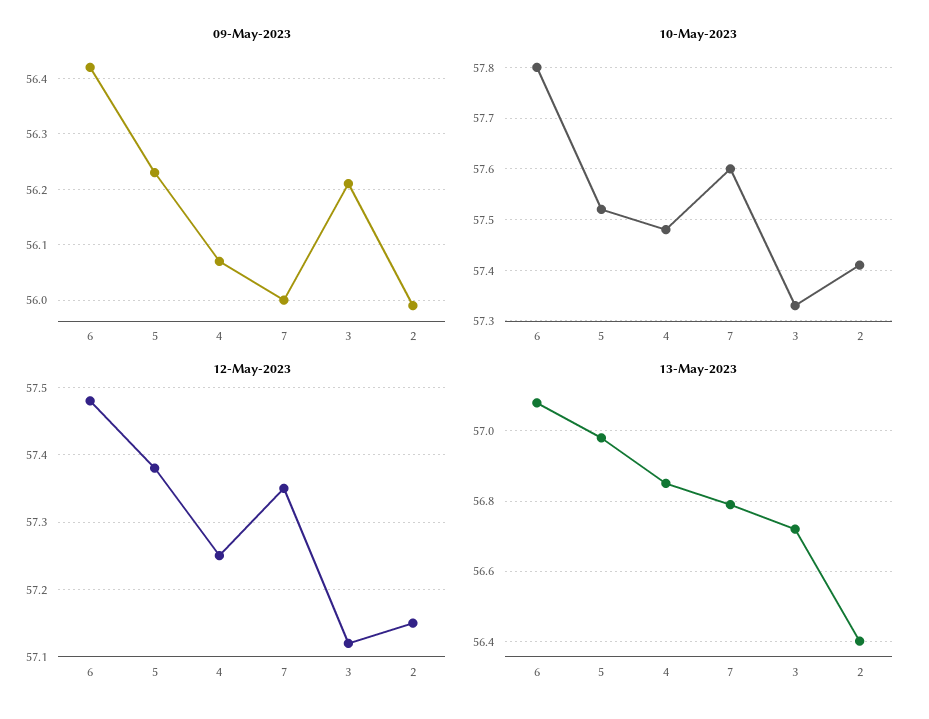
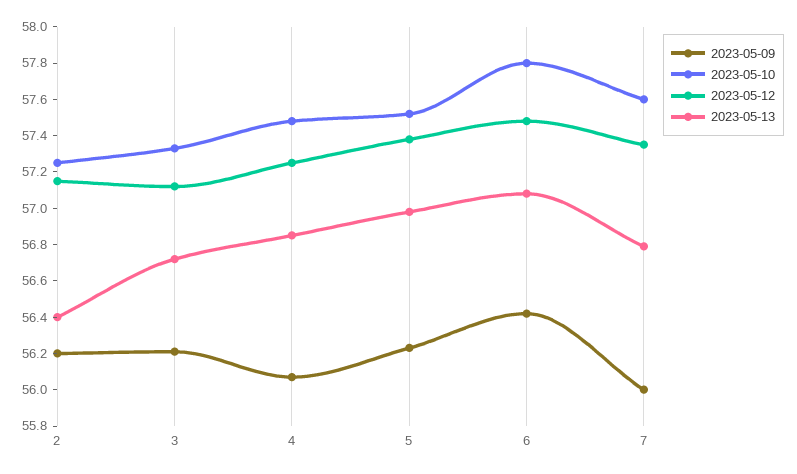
09-May-2023, 2: 56 -> 56.2
10-May-2023, 2: 57.4 -> 57.25

